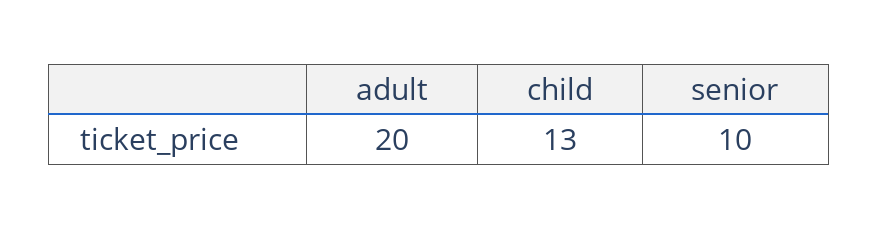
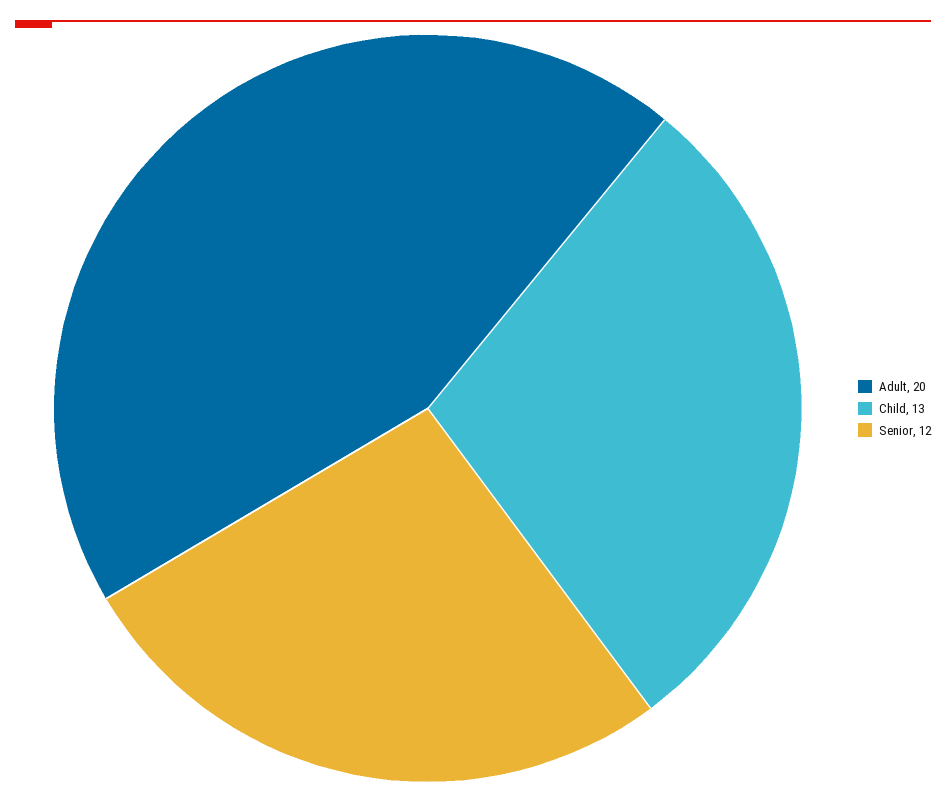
senior: 10 -> 12

